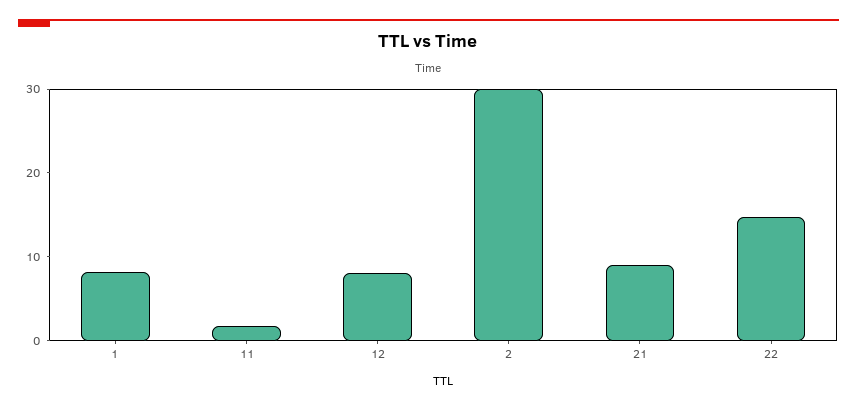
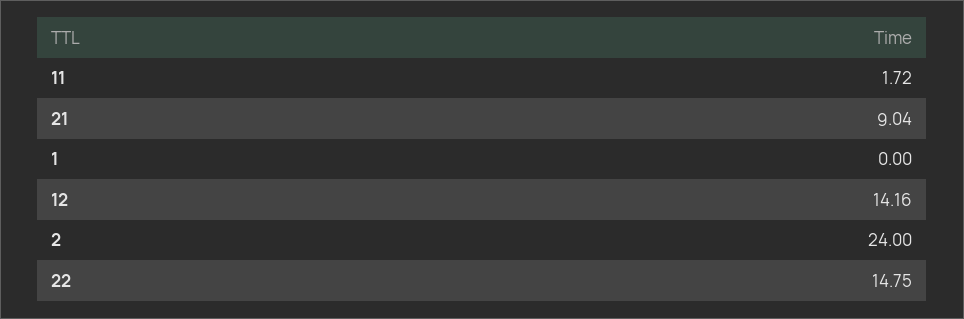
1: 8 -> 0
12: 8 -> 14.16
2: 30 -> 24

